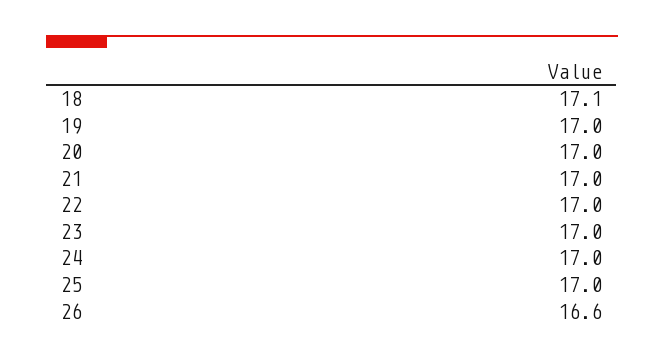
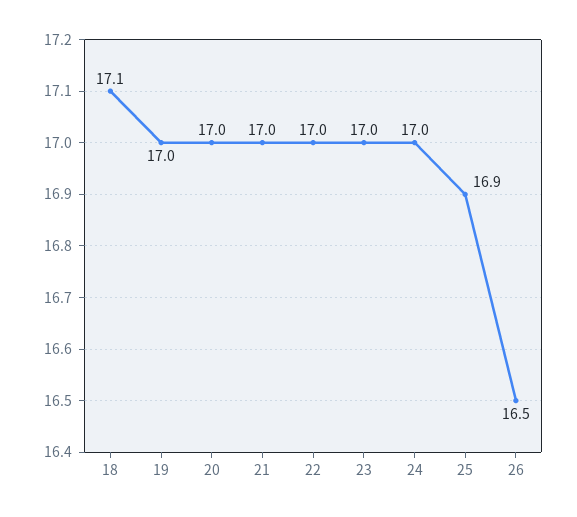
25: 17 -> 16.9
26: 16.6 -> 16.5

